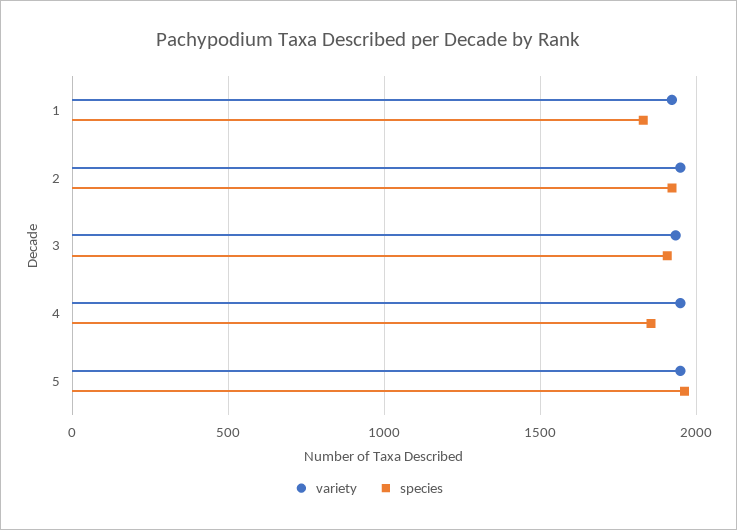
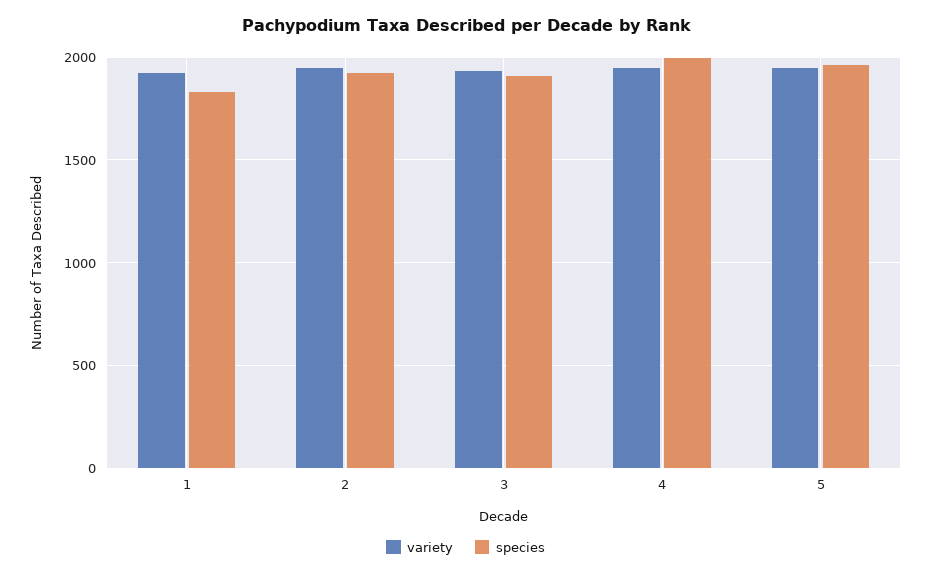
species, 4: 1850 -> 2000

